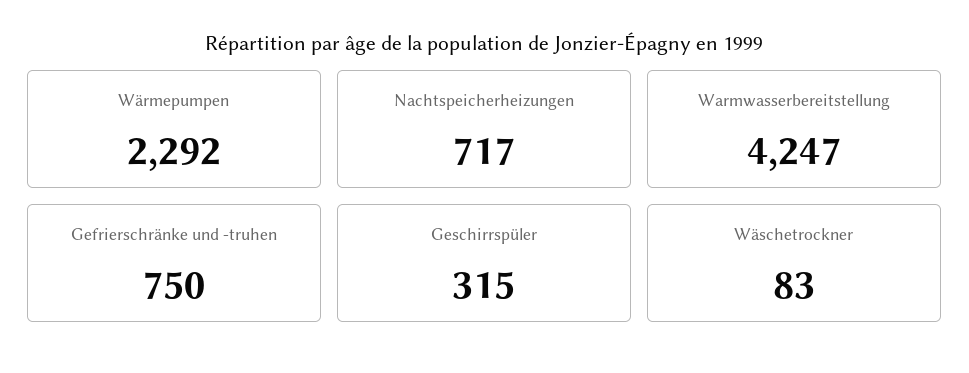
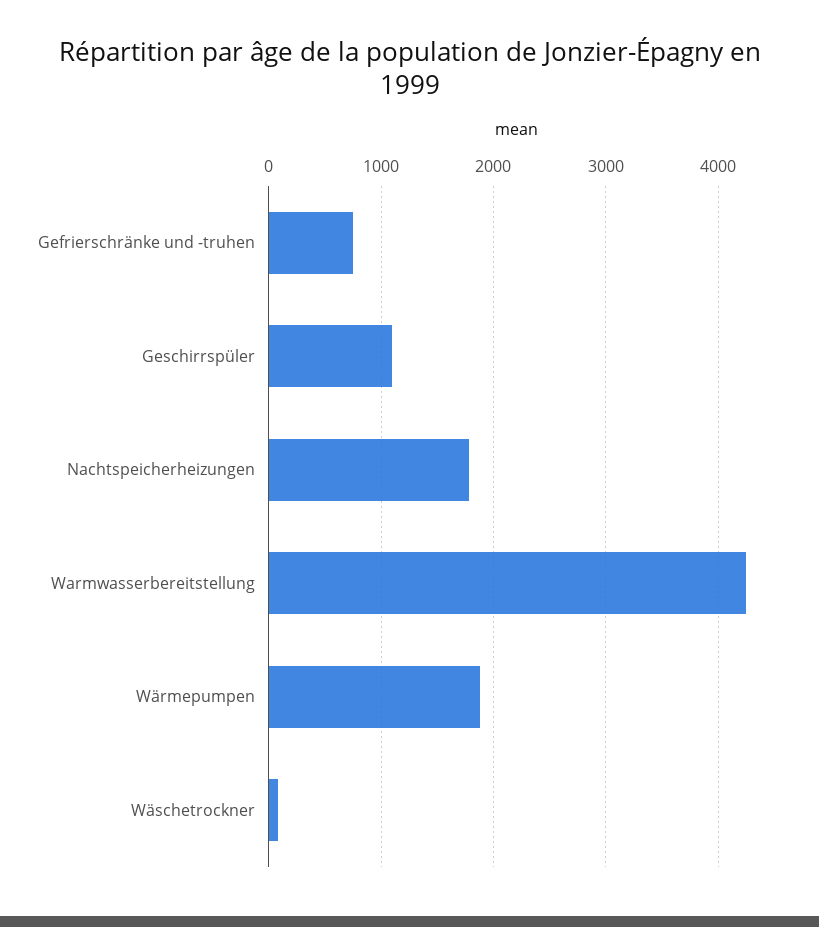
Wärmepumpen: 2292 -> 1900
Nachtspeicherheizungen: 717 -> 1800
Geschirrspüler: 315 -> 1100

